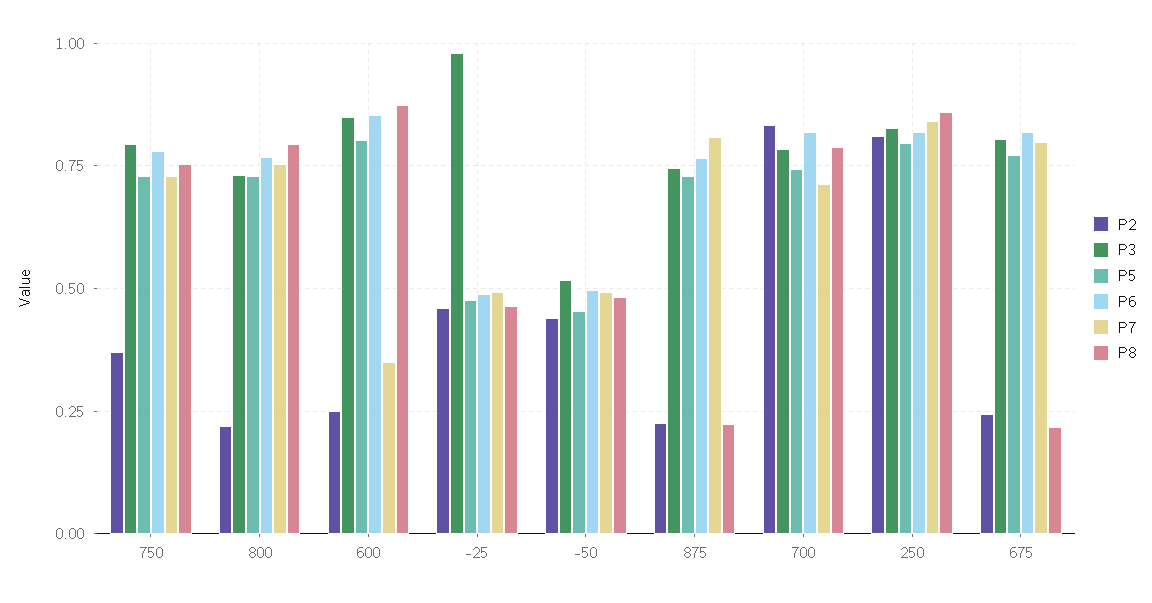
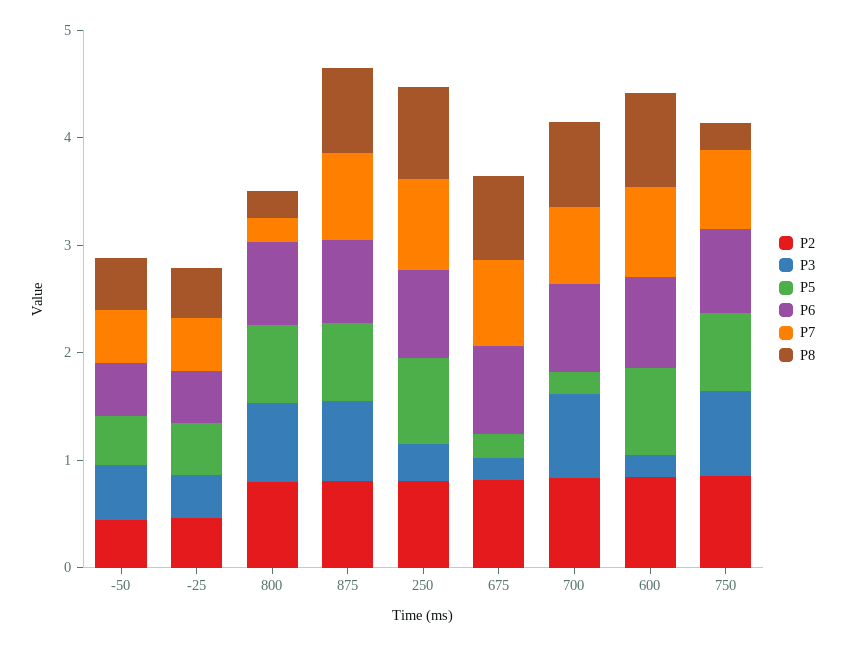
P2, 750: 0.375 -> 0.8
P8, 750: 0.75 -> 0.2
P2, 800: 0.225 -> 0.8
P7, 800: 0.75 -> 0.2
P8, 800: 0.8 -> 0.2
P2, 600: 0.25 -> 0.8
P3, 600: 0.85 -> 0.2
P7, 600: 0.35 -> 0.8
P3, -25: 0.975 -> 0.4
P2, 875: 0.225 -> 0.8
P8, 875: 0.225 -> 0.8
P5, 700: 0.75 -> 0.2
P3, 250: 0.825 -> 0.4
P2, 675: 0.25 -> 0.8
P3, 675: 0.8 -> 0.2
P5, 675: 0.775 -> 0.2
P8, 675: 0.225 -> 0.8

